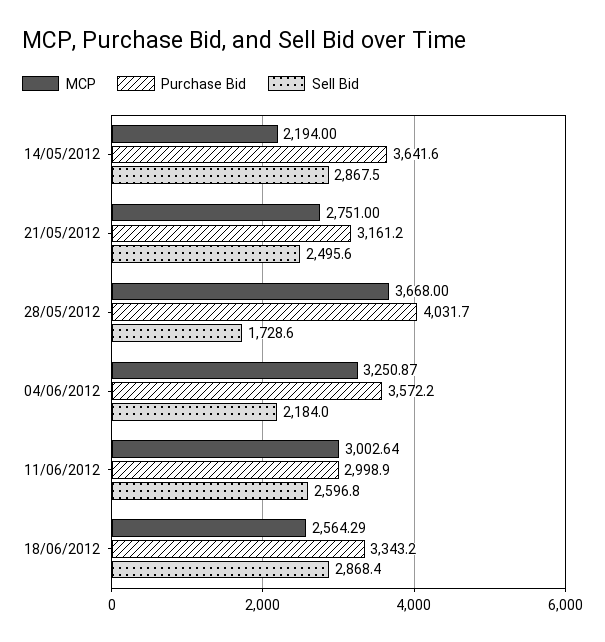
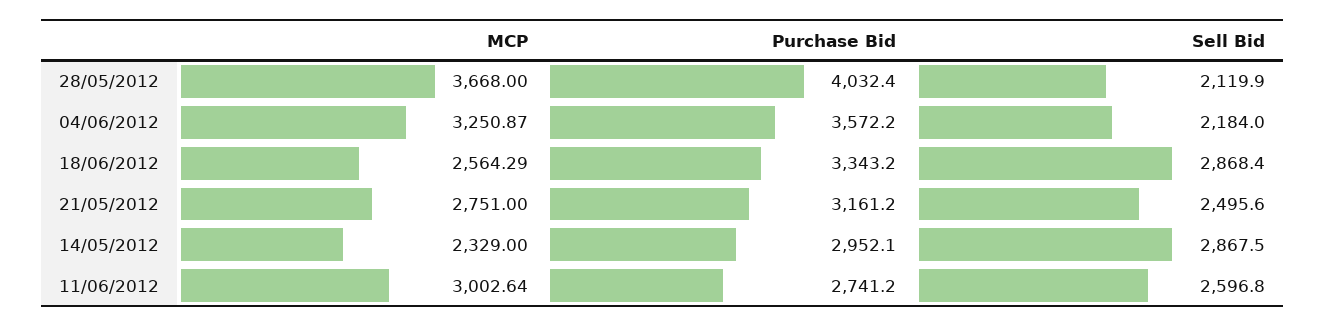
MCP, 14/05/2012: 2194 -> 2329
Purchase Bid, 14/05/2012: 3641.6 -> 2952.1
Purchase Bid, 28/05/2012: 4031.7 -> 4032.4
Sell Bid, 28/05/2012: 1728.6 -> 2119.9
Purchase Bid, 11/06/2012: 2998.9 -> 2741.2

